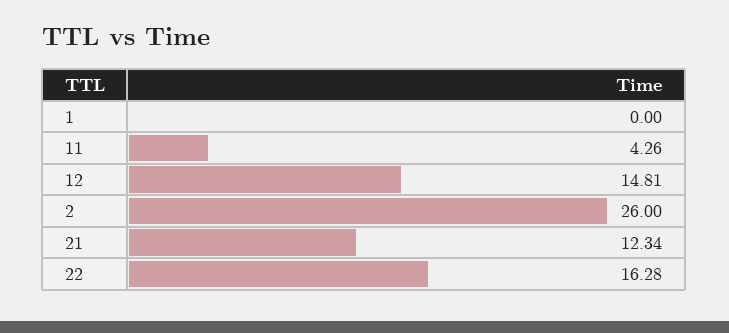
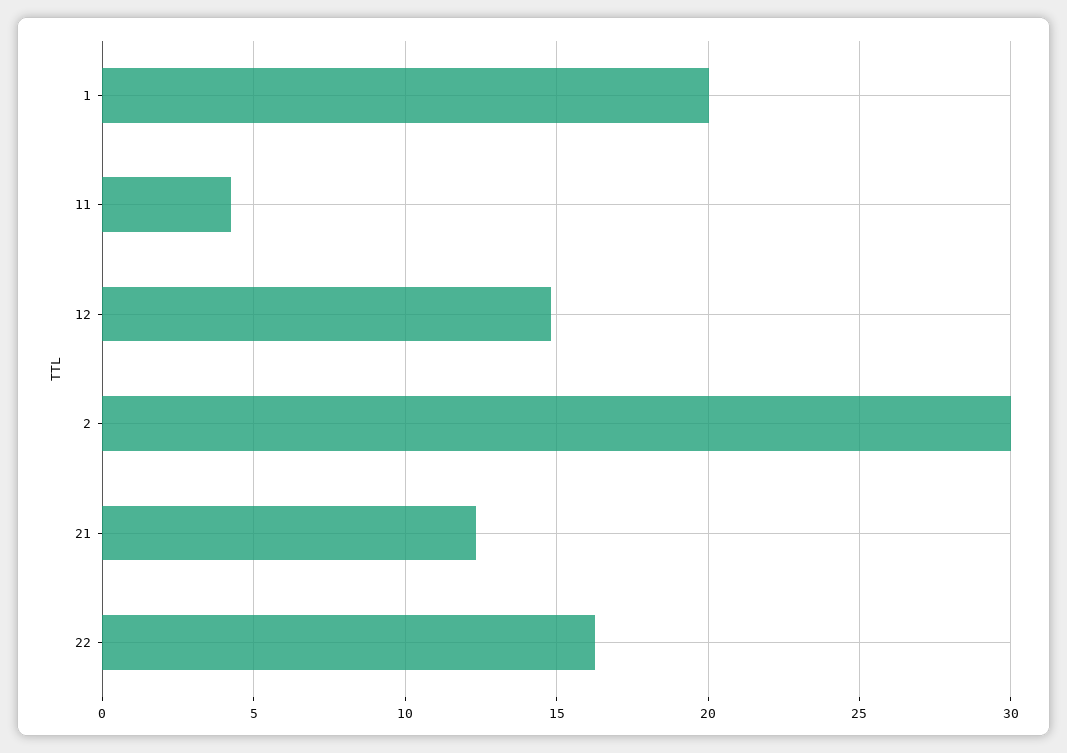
1: 0 -> 20
2: 26 -> 30

